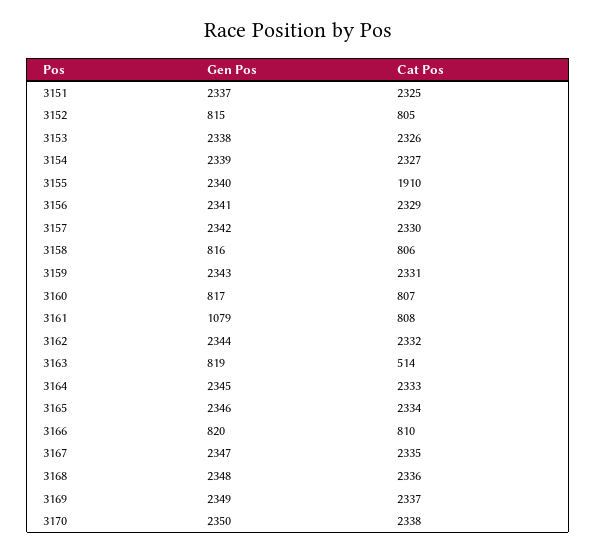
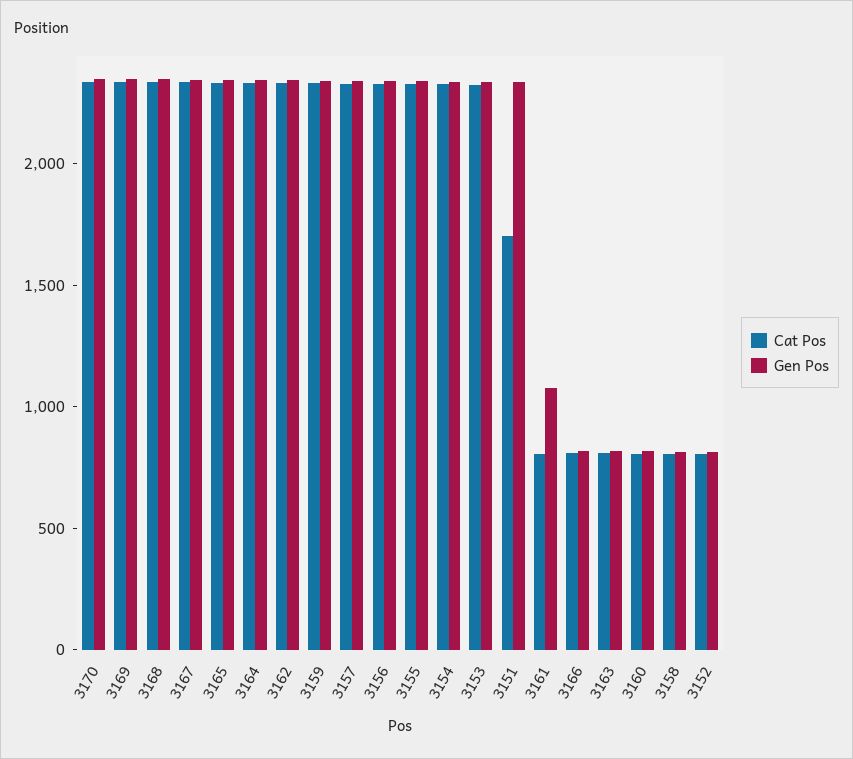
Cat Pos, 3151: 2325 -> 1700
Cat Pos, 3155: 1910 -> 2300
Cat Pos, 3163: 514 -> 800

